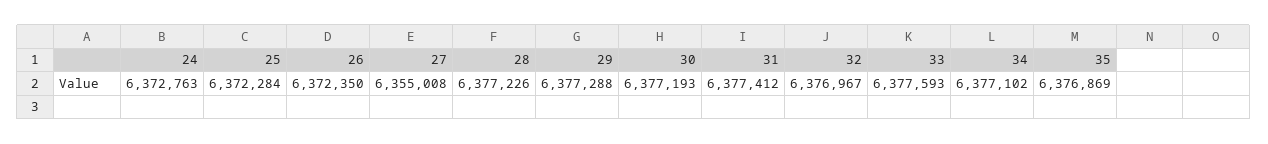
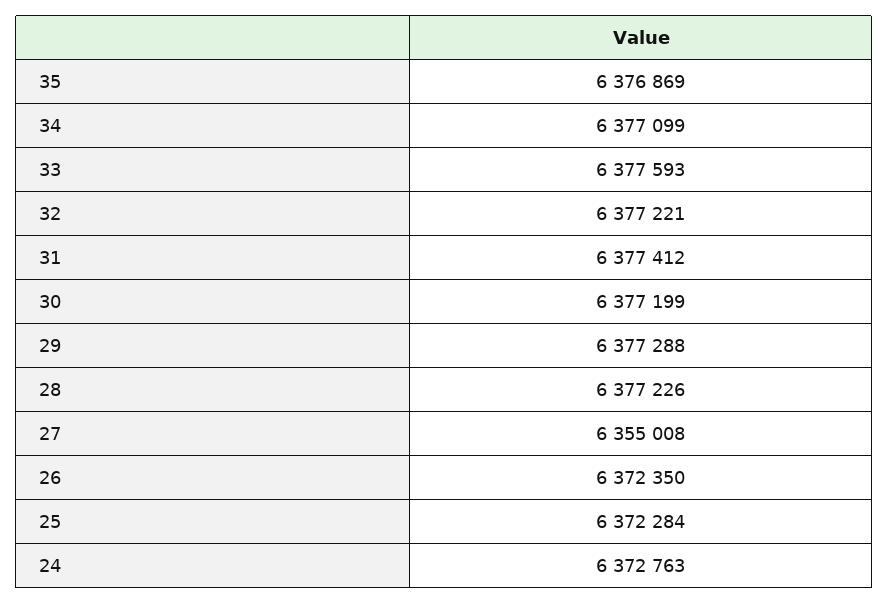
30: 6377193 -> 6377199
32: 6376967 -> 6377221
34: 6377102 -> 6377099

